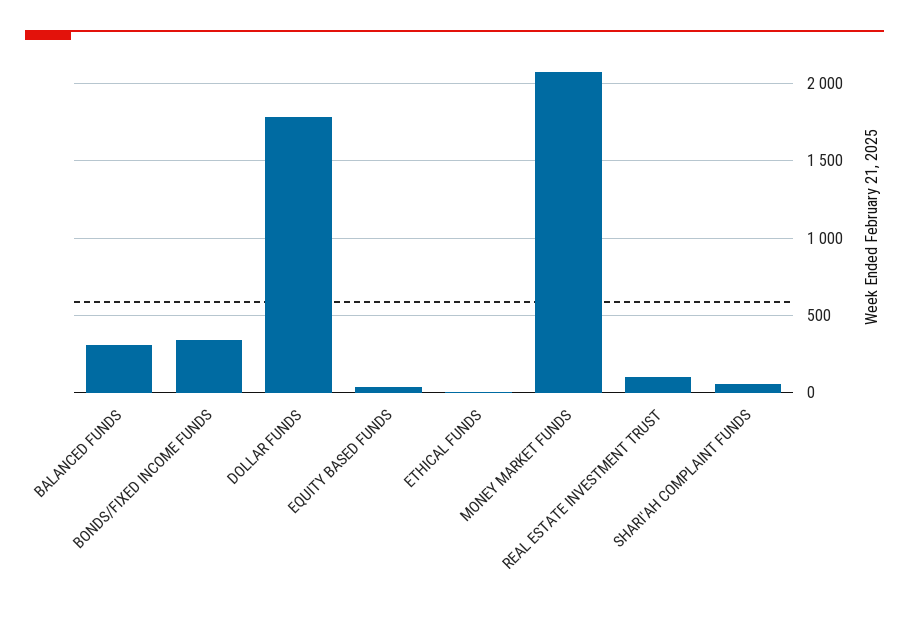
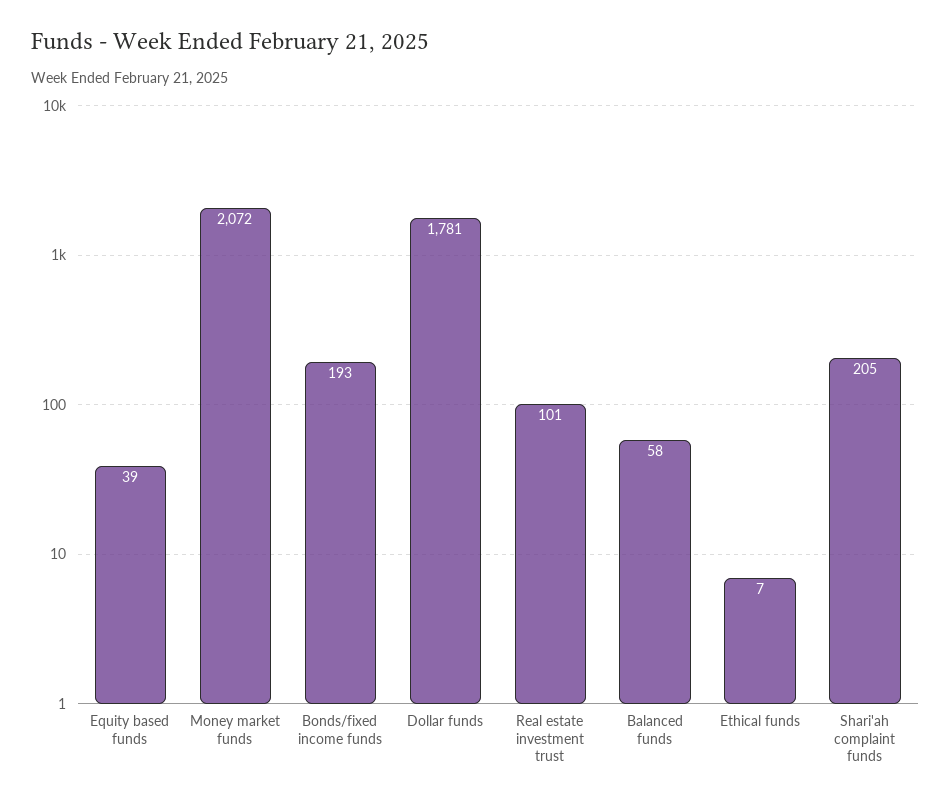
BALANCED FUNDS: 300 -> 58
BONDS/FIXED INCOME FUNDS: 350 -> 193
SHARI'AH COMPLAINT FUNDS: 50 -> 205

